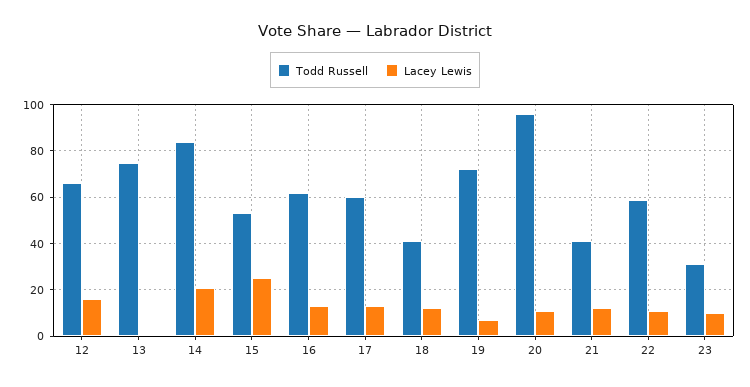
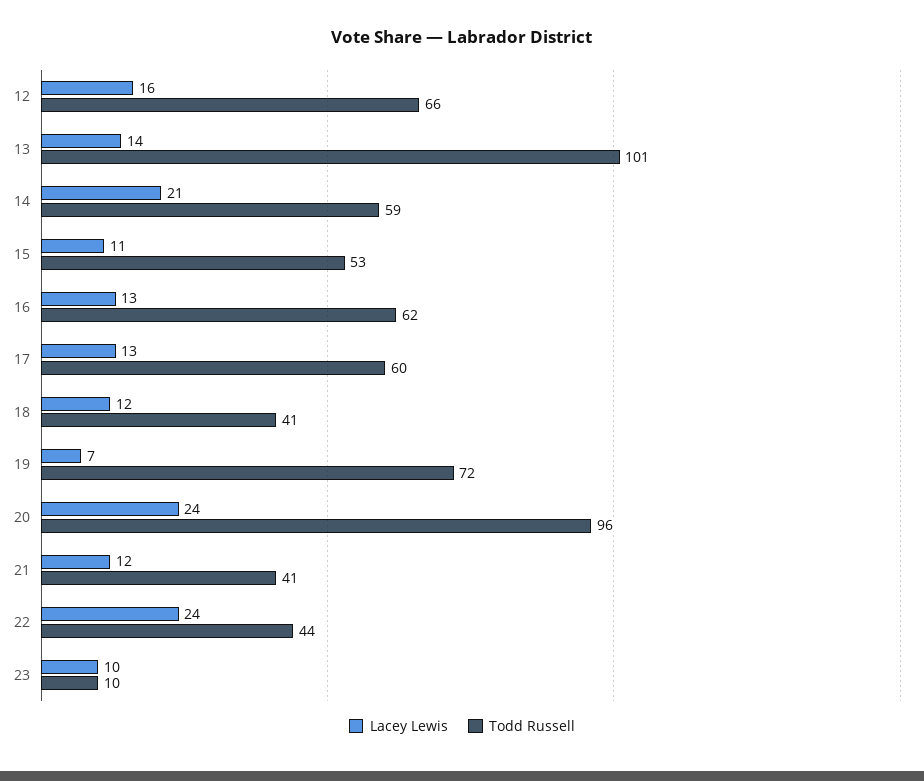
Todd Russell, 13: 75 -> 101
Lacey Lewis, 13: 0 -> 14
Todd Russell, 14: 85 -> 59
Lacey Lewis, 15: 25 -> 11
Lacey Lewis, 20: 10 -> 24
Todd Russell, 22: 60 -> 44
Lacey Lewis, 22: 10 -> 24
Todd Russell, 23: 30 -> 10

